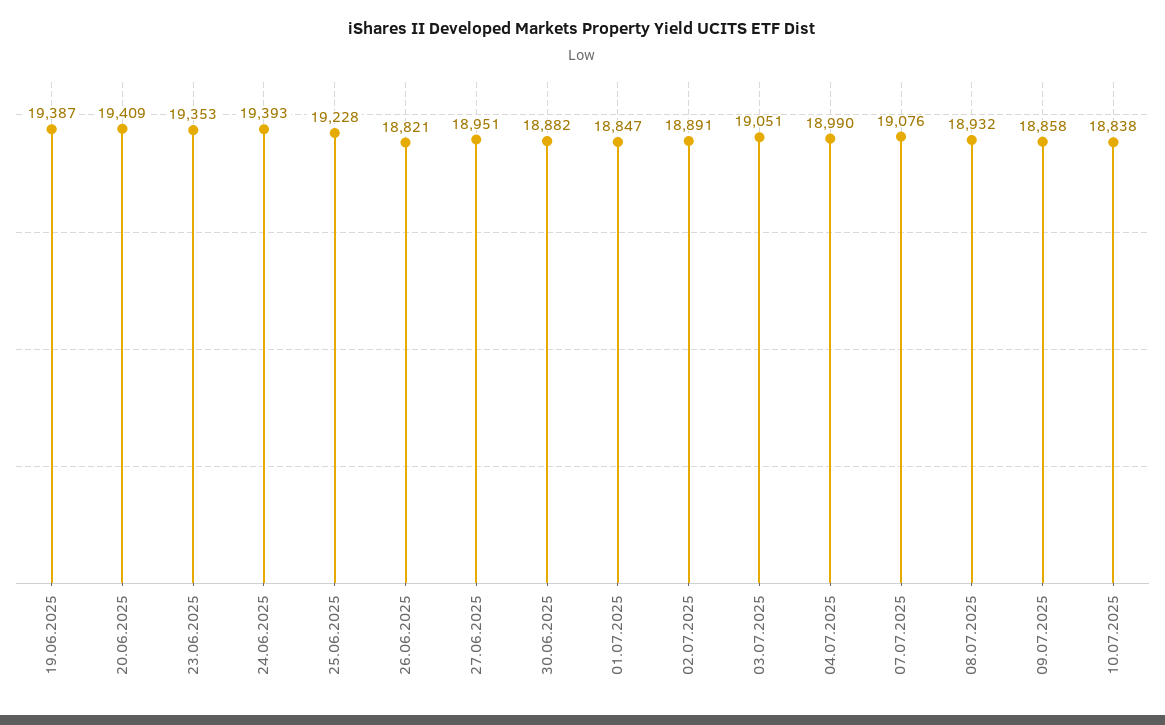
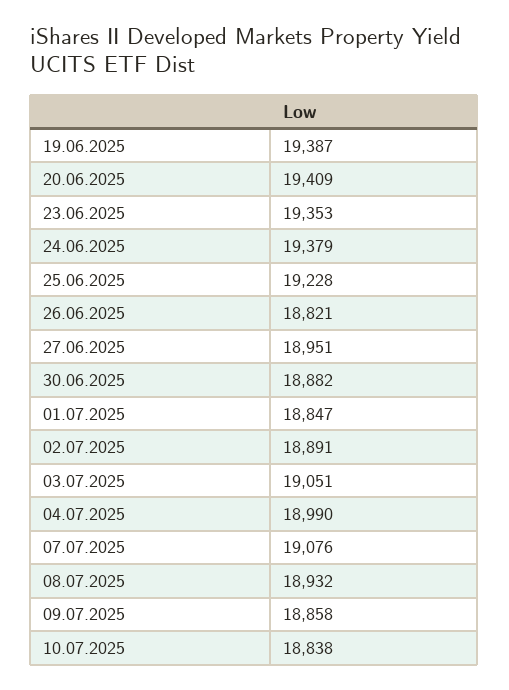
24.06.2025: 19393 -> 19379

